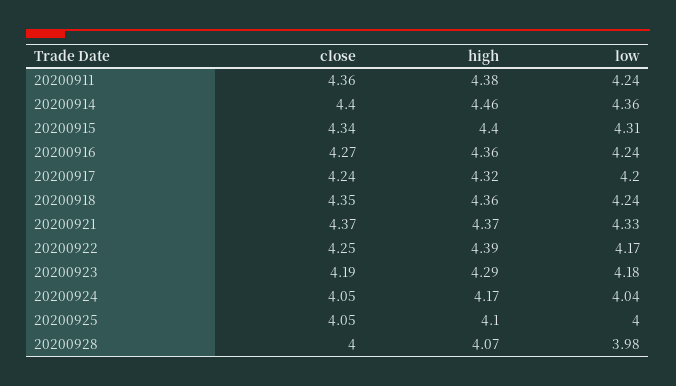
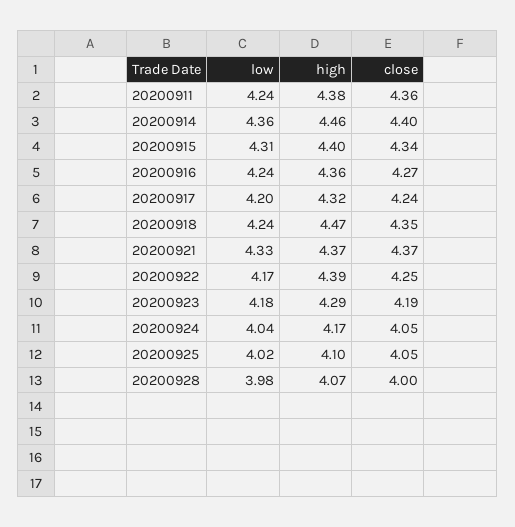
high, 20200918: 4.36 -> 4.47
low, 20200925: 4 -> 4.02

